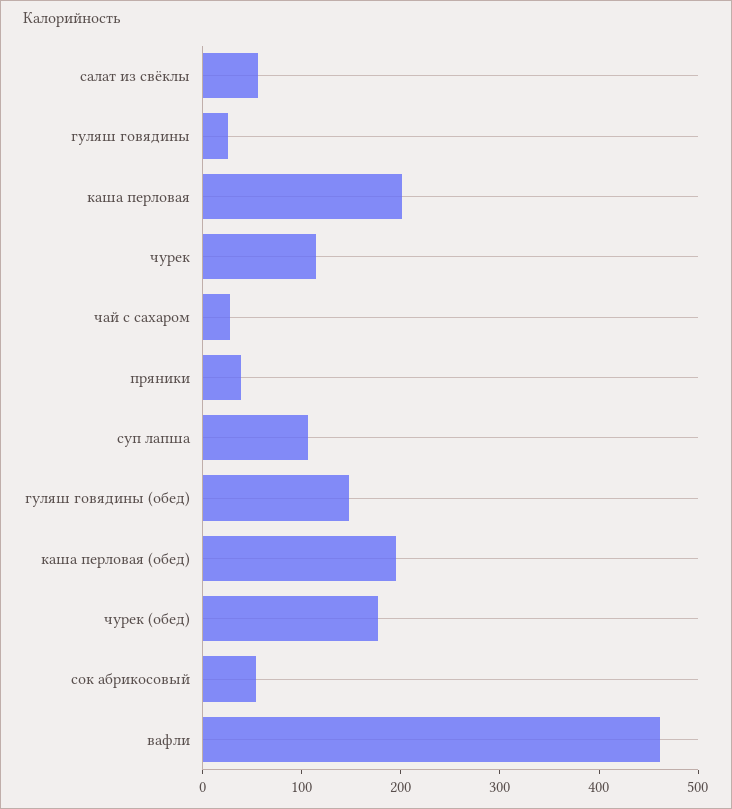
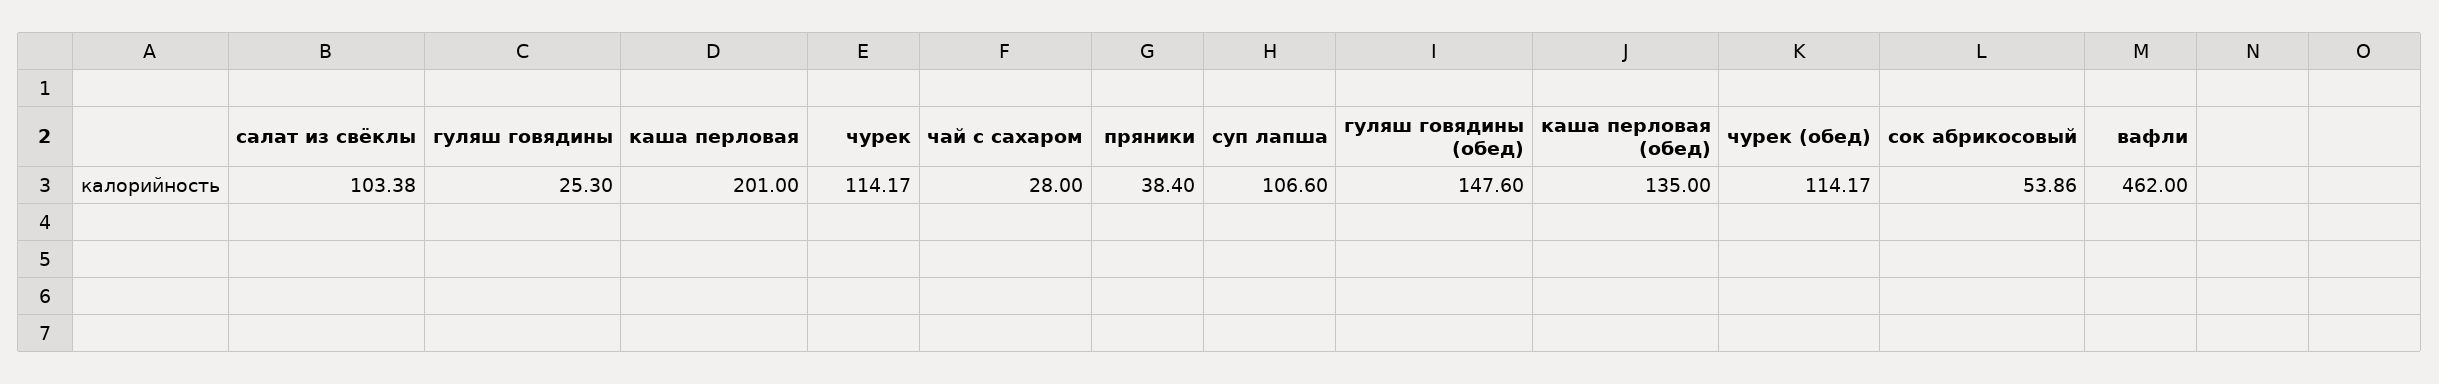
салат из свёклы: 60 -> 103.38
каша перловая (обед): 200 -> 135
чурек (обед): 180 -> 114.17

